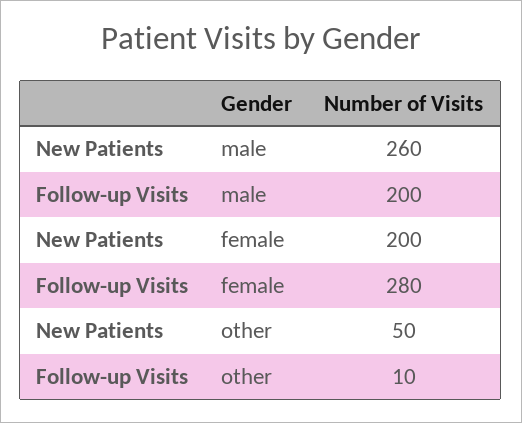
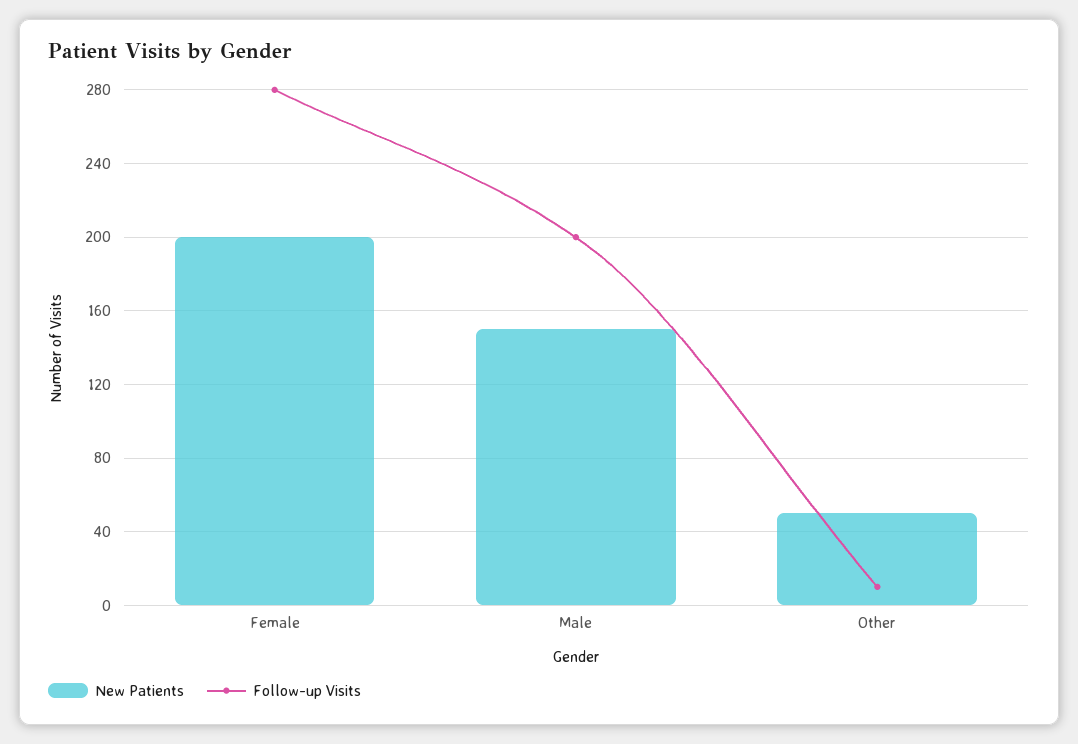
New Patients, male: 260 -> 150

